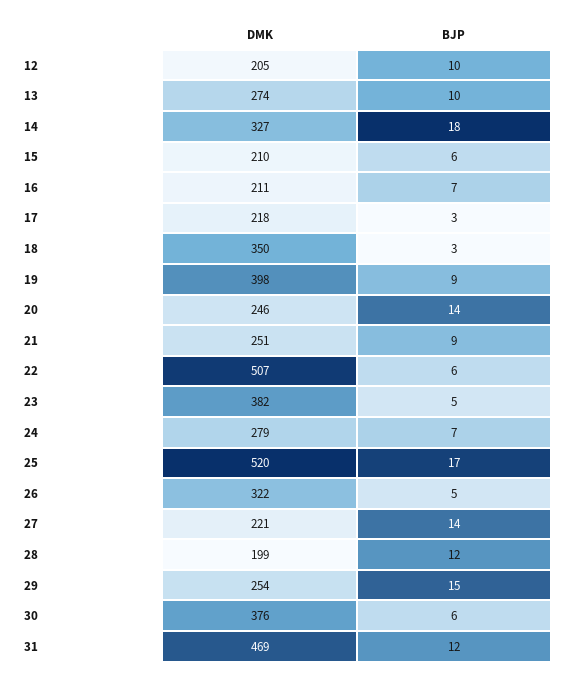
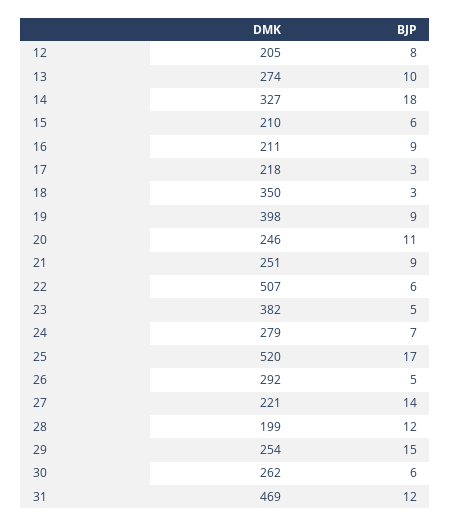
BJP, 12: 10 -> 8
BJP, 16: 7 -> 9
BJP, 20: 14 -> 11
DMK, 26: 322 -> 292
DMK, 30: 376 -> 262

